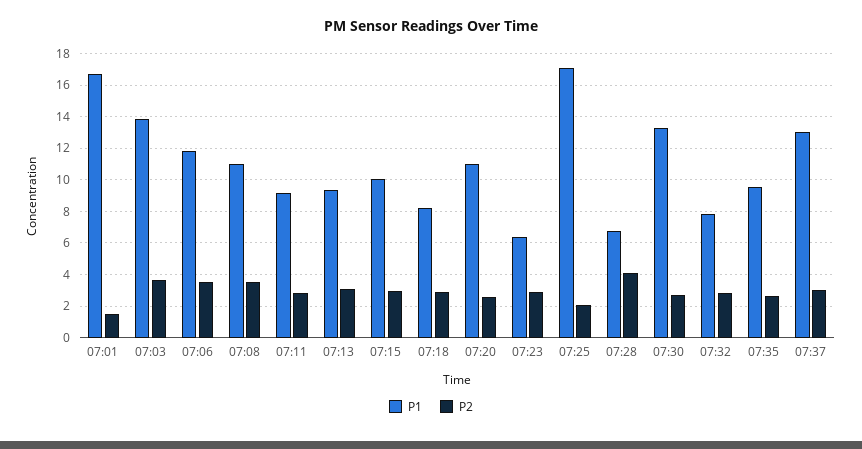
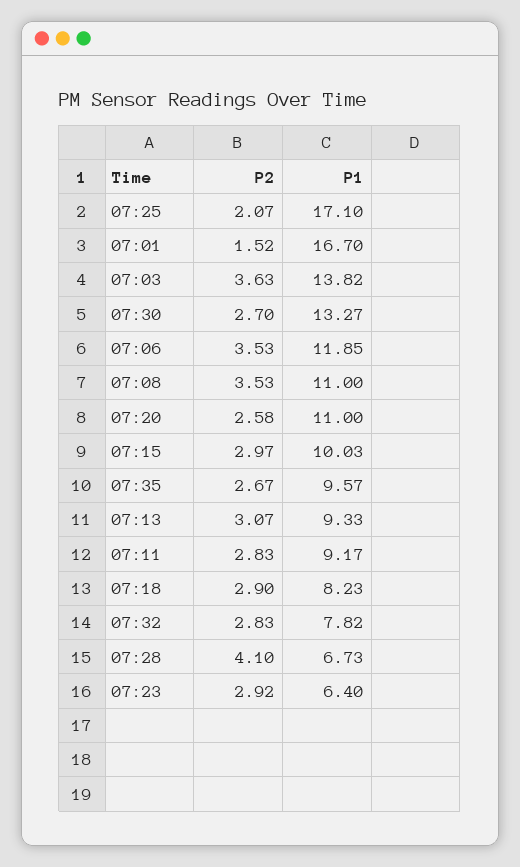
P1, 07:37: 13 -> none
P2, 07:37: 3 -> none

